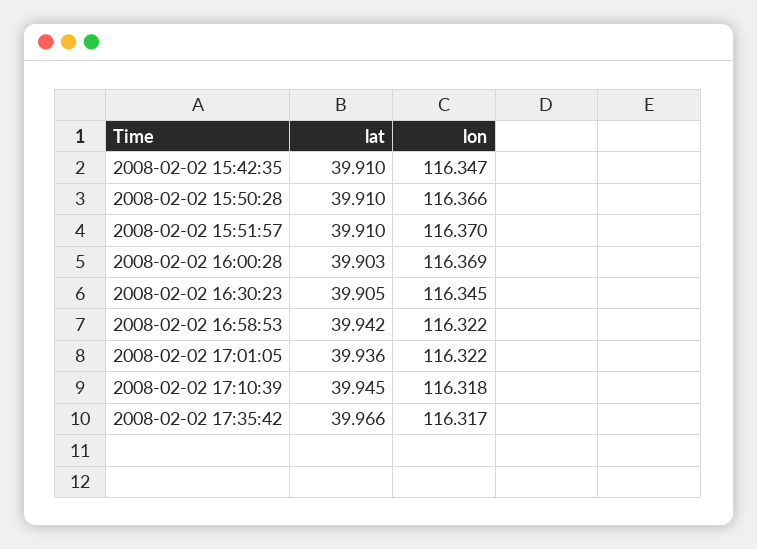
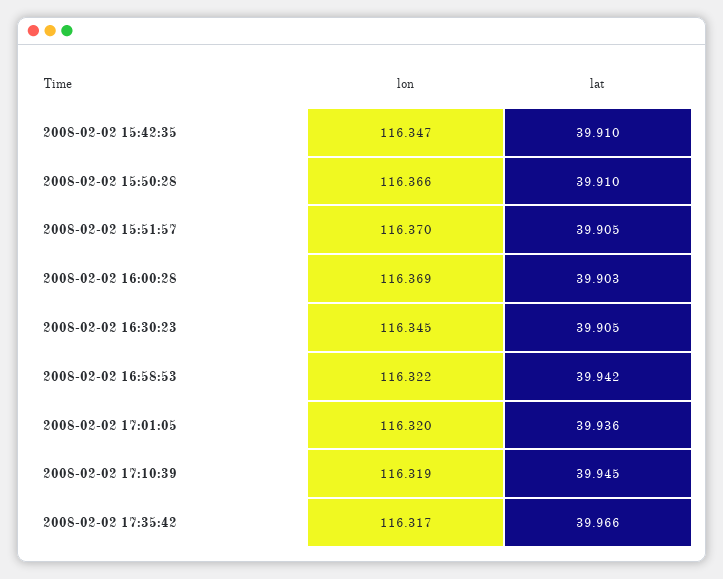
lat, 2008-02-02 15:51:57: 39.91 -> 39.905
lon, 2008-02-02 17:01:05: 116.322 -> 116.32
lon, 2008-02-02 17:10:39: 116.318 -> 116.319

